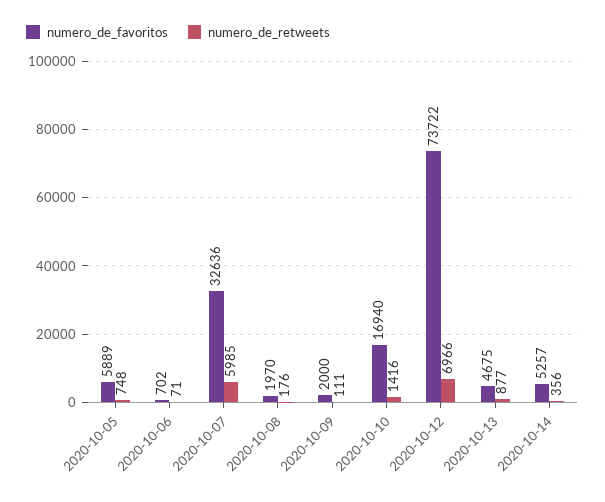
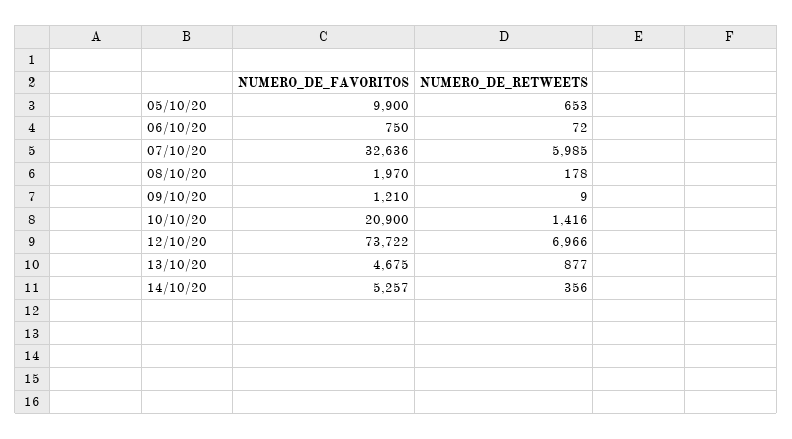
numero_de_favoritos, 2020-10-05: 5889 -> 9900
numero_de_retweets, 2020-10-05: 748 -> 653
numero_de_favoritos, 2020-10-06: 702 -> 750
numero_de_retweets, 2020-10-06: 71 -> 72
numero_de_retweets, 2020-10-08: 176 -> 178
numero_de_favoritos, 2020-10-09: 2000 -> 1210
numero_de_retweets, 2020-10-09: 111 -> 9
numero_de_favoritos, 2020-10-10: 16940 -> 20900

